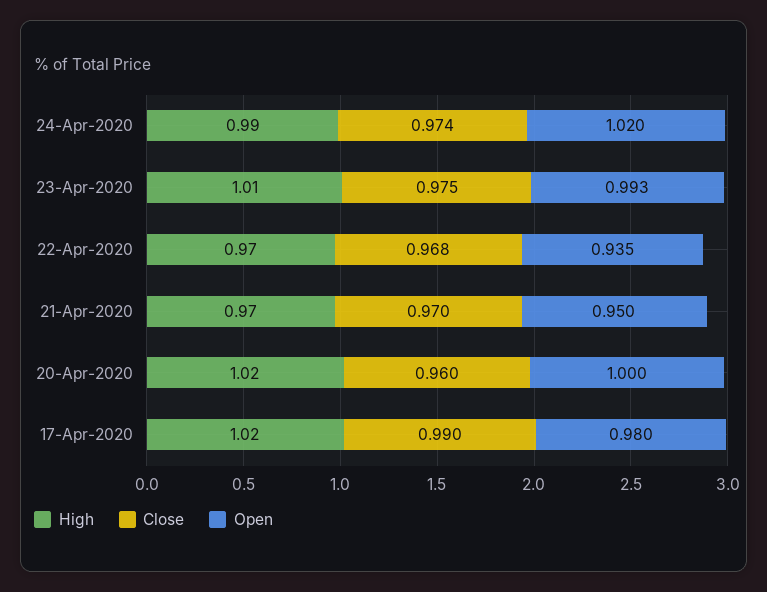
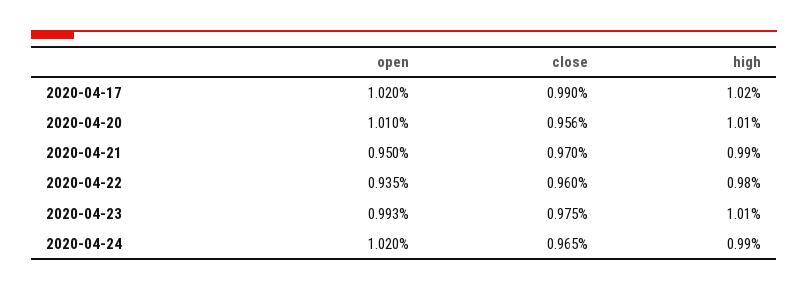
Close, 24-Apr-2020: 0.974 -> 0.965
High, 22-Apr-2020: 0.97 -> 0.98
Close, 22-Apr-2020: 0.968 -> 0.96
High, 21-Apr-2020: 0.97 -> 0.99
High, 20-Apr-2020: 1.02 -> 1.01
Close, 20-Apr-2020: 0.96 -> 0.956
Open, 20-Apr-2020: 1 -> 1.01
Open, 17-Apr-2020: 0.98 -> 1.02

